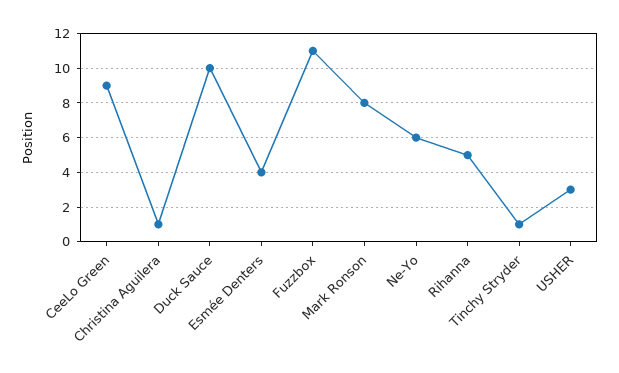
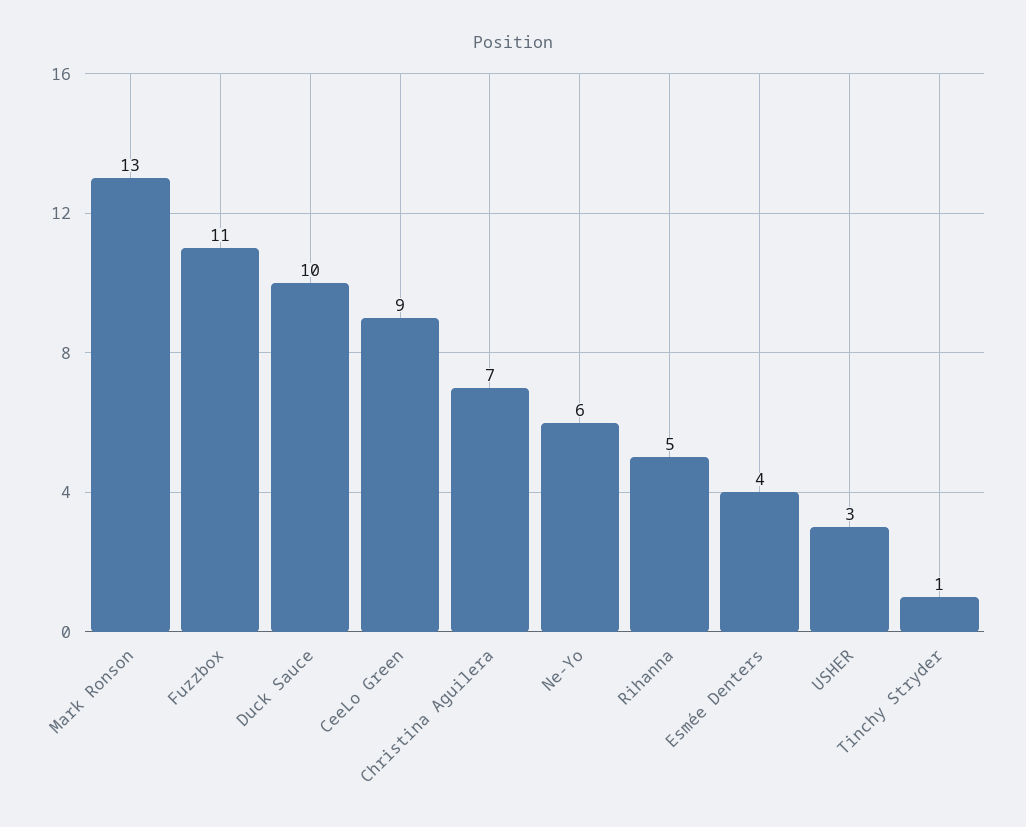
Christina Aguilera: 1 -> 7
Mark Ronson: 8 -> 13

